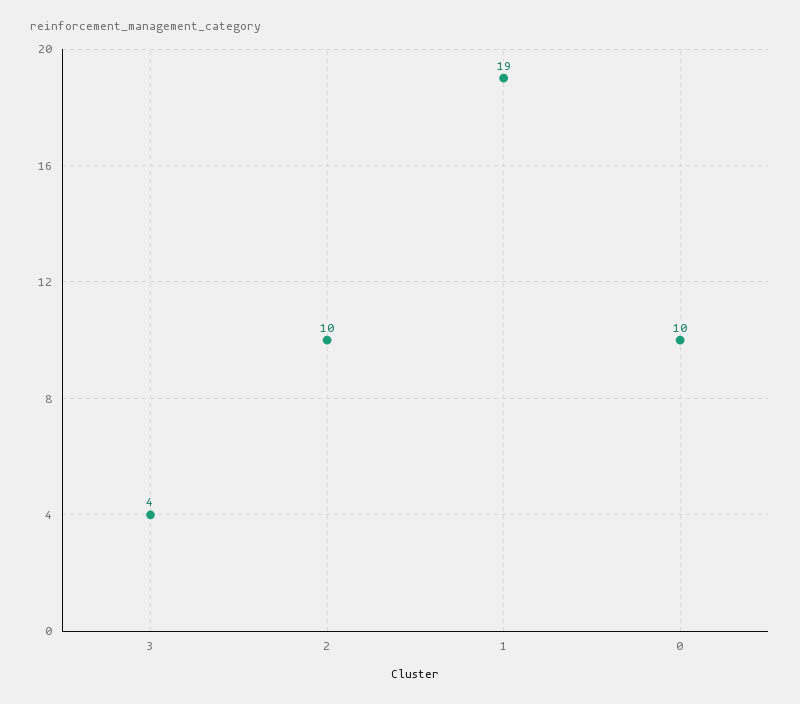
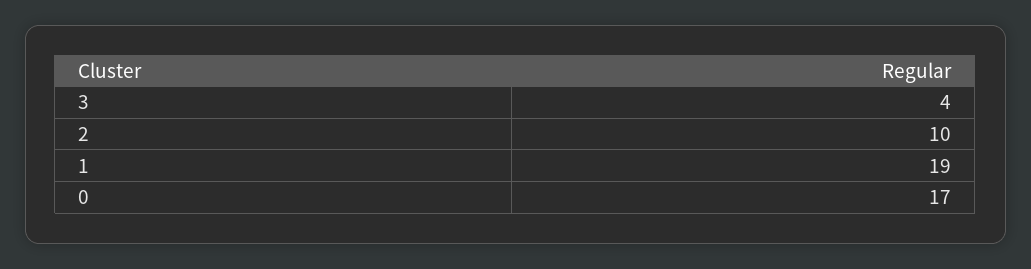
0: 10 -> 17

